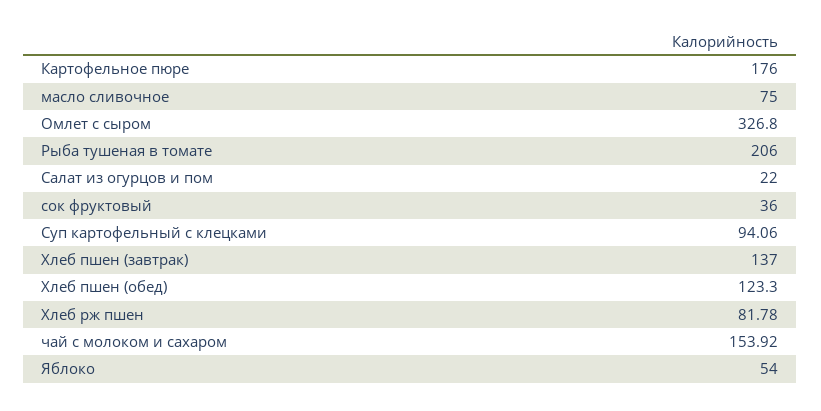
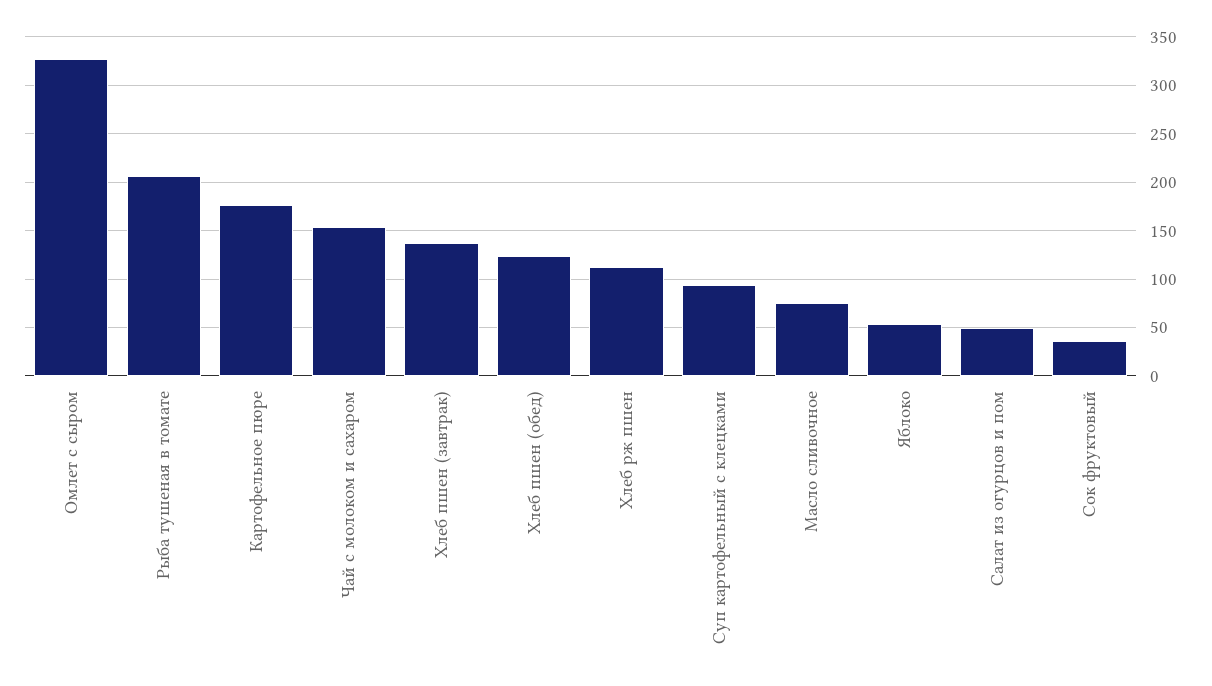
Салат из огурцов и пом: 22 -> 50
Хлеб рж пшен: 81.78 -> 110

